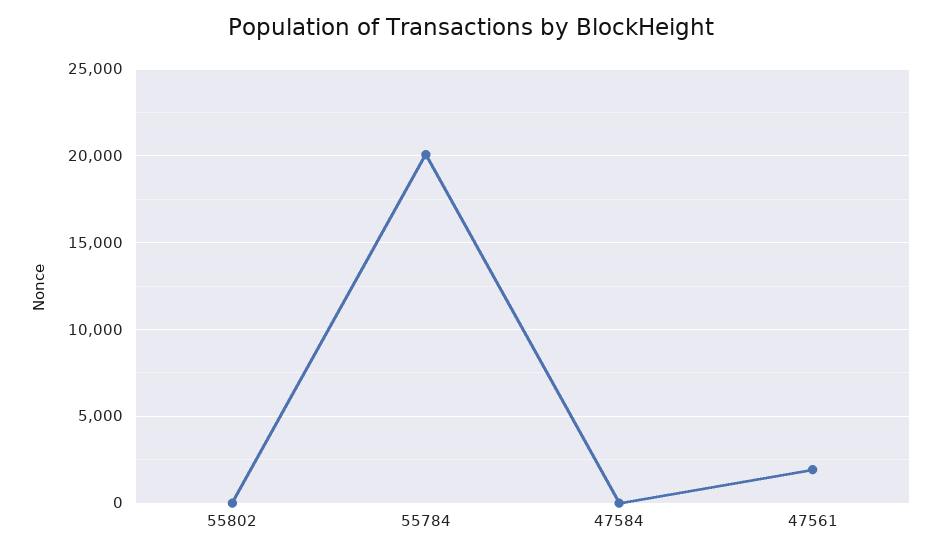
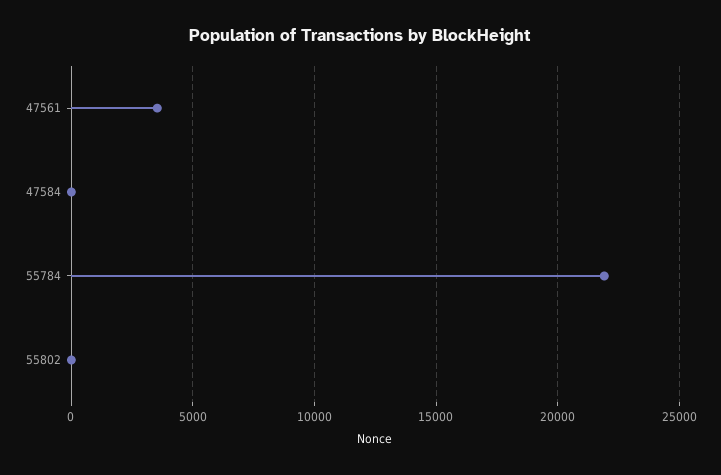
55784: 20000 -> 22000
47561: 2000 -> 3500

